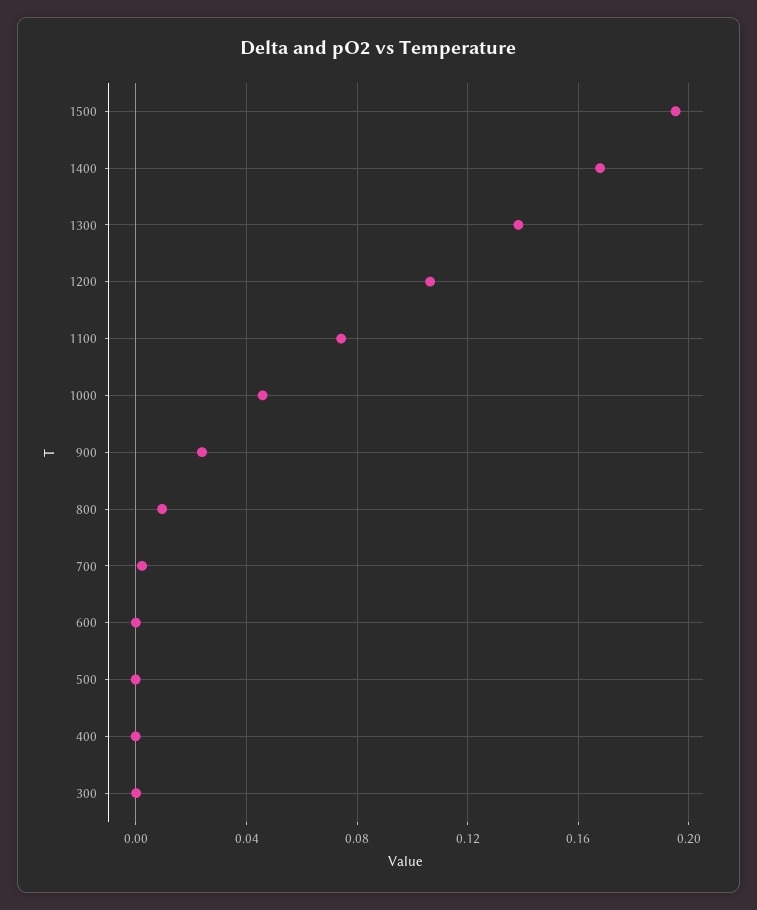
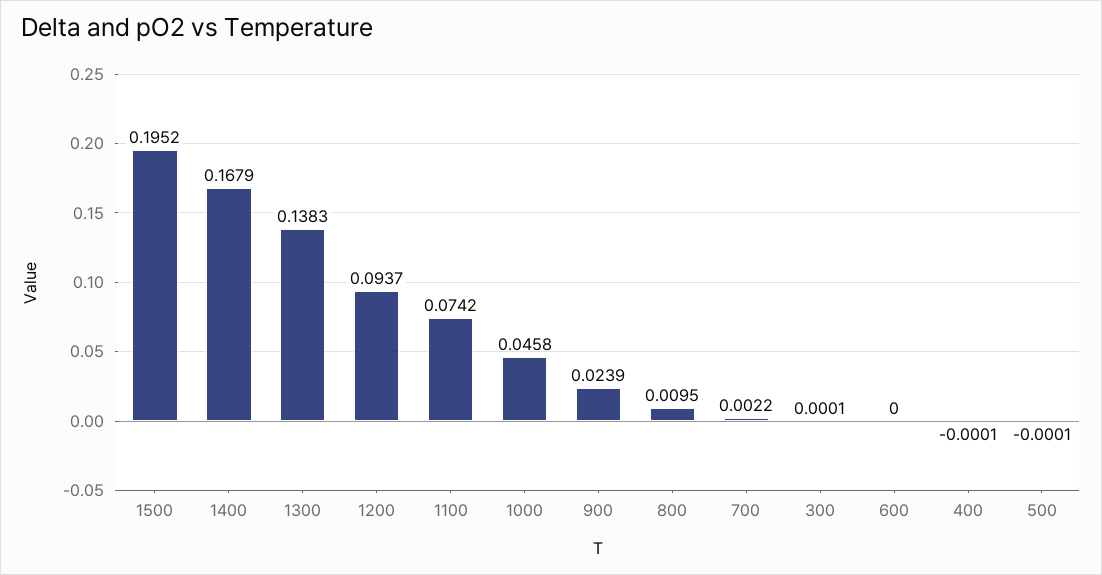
1200: 0.105 -> 0.0937

